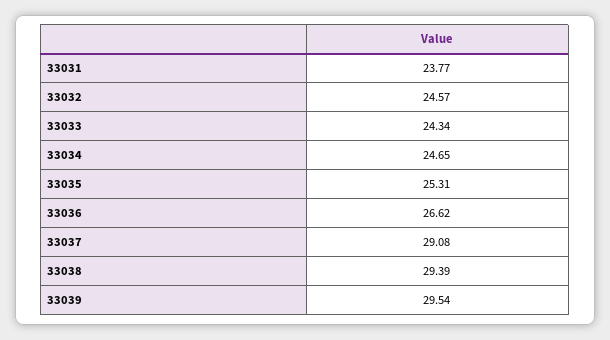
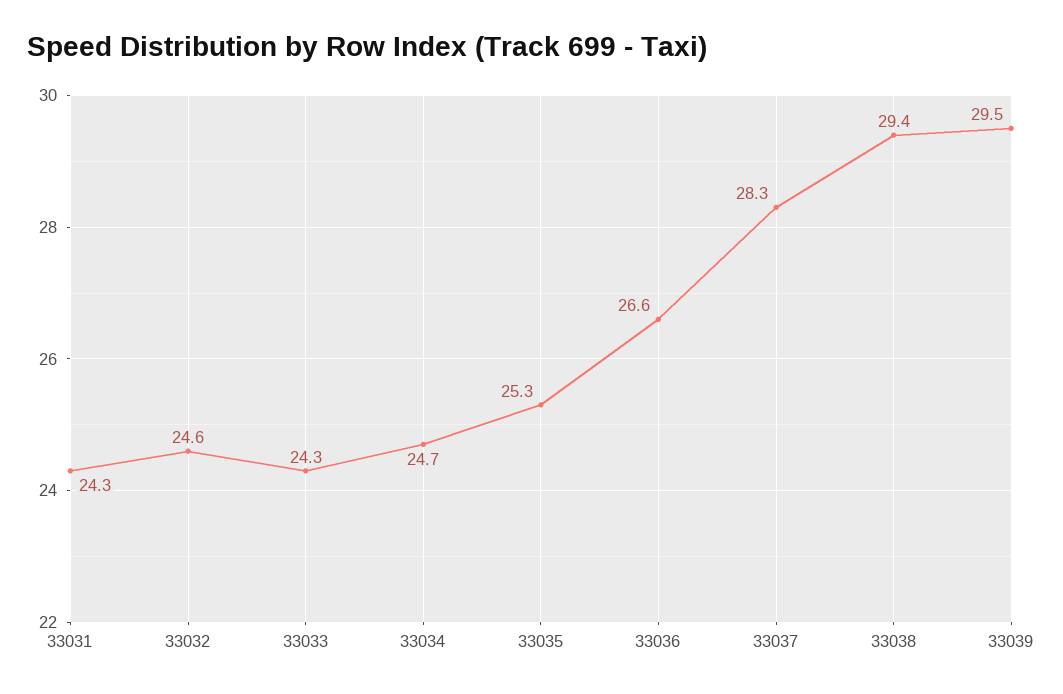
33031: 23.77 -> 24.3
33037: 29.08 -> 28.3

